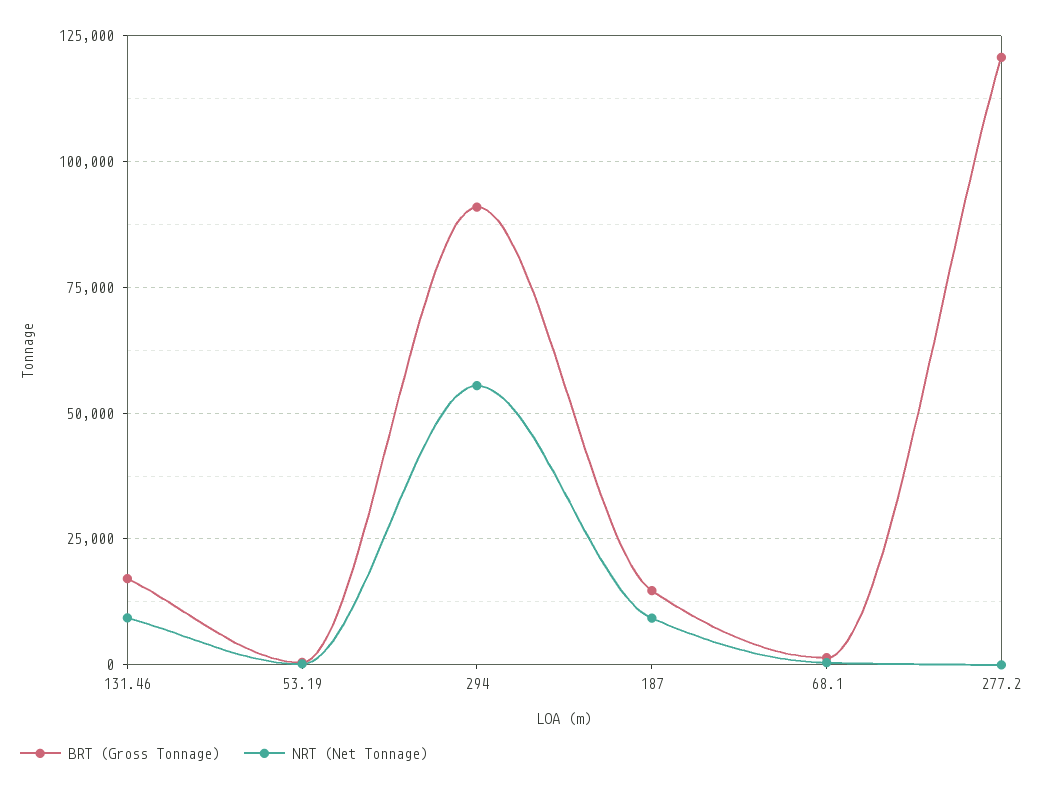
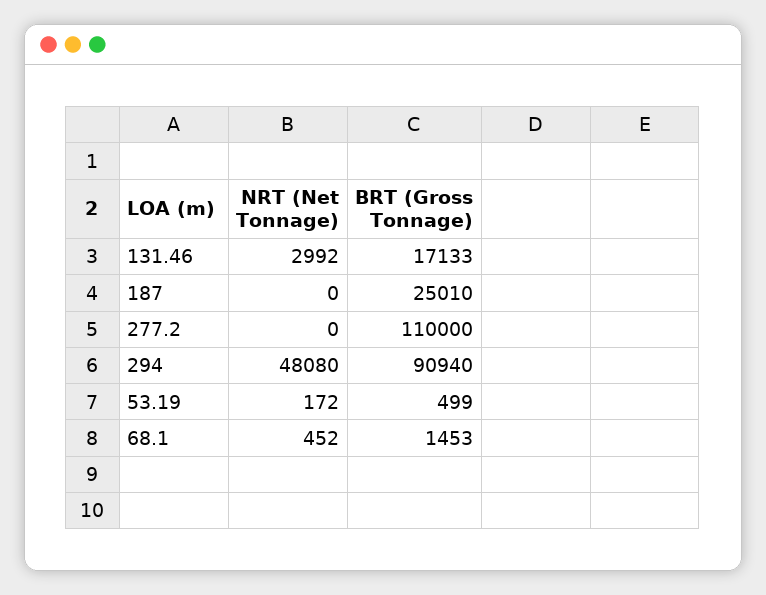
NRT (Net Tonnage), 131.46: 10000 -> 2992
NRT (Net Tonnage), 294: 55000 -> 48080
BRT (Gross Tonnage), 187: 15000 -> 25010
NRT (Net Tonnage), 187: 10000 -> 0
BRT (Gross Tonnage), 277.2: 120000 -> 110000

